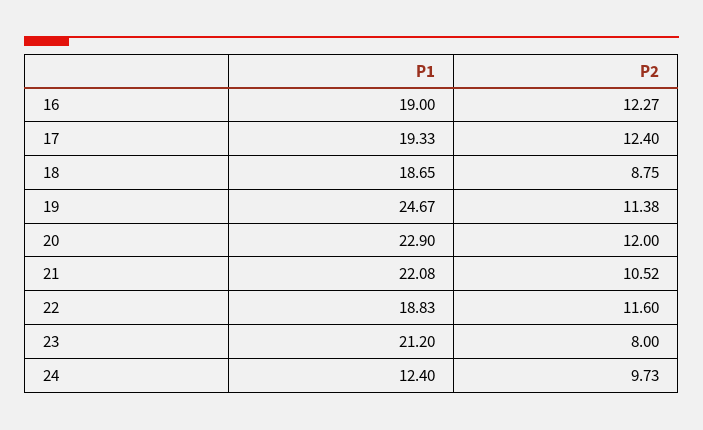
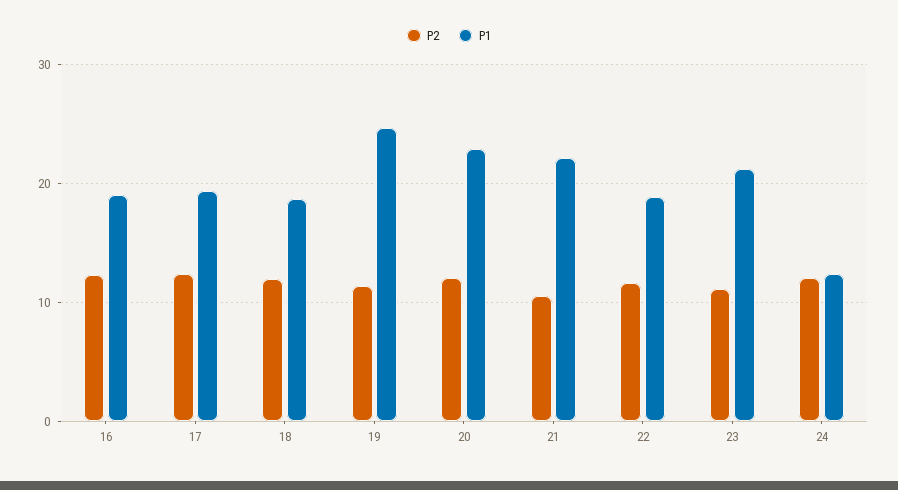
P2, 18: 8.75 -> 12
P2, 23: 8 -> 11
P2, 24: 9.73 -> 12

